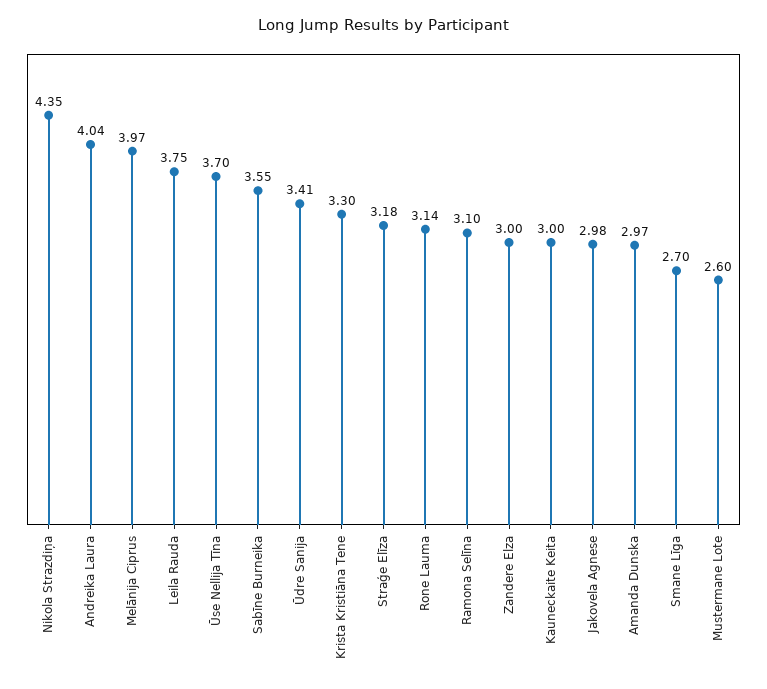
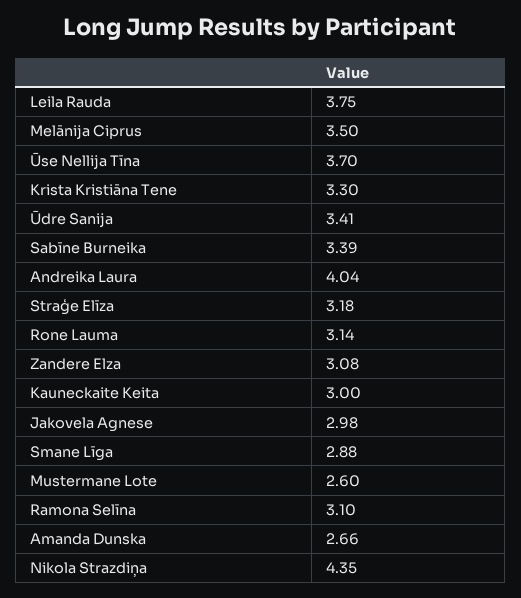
Melānija Ciprus: 3.97 -> 3.5
Sabīne Burneika: 3.55 -> 3.39
Zandere Elza: 3 -> 3.08
Amanda Dunska: 2.97 -> 2.66
Smane Līga: 2.7 -> 2.88

